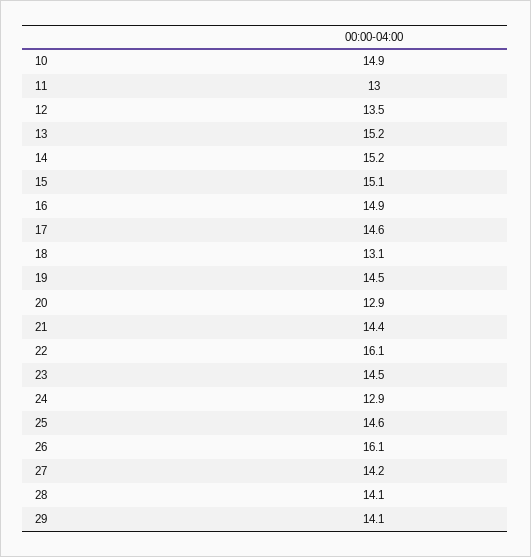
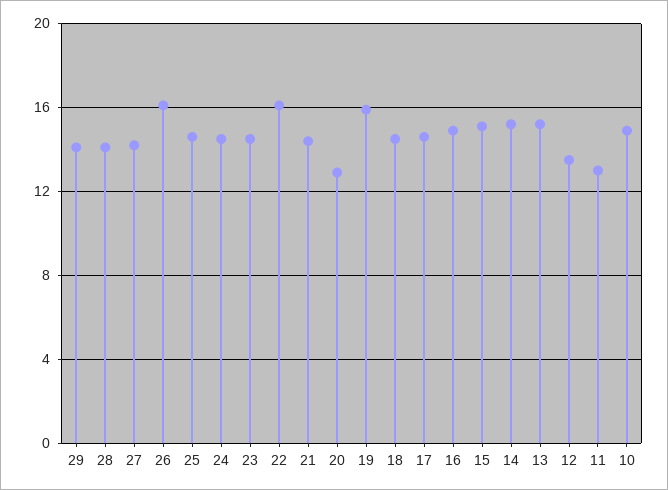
18: 13.1 -> 14.5
19: 14.5 -> 16
24: 12.9 -> 14.5

